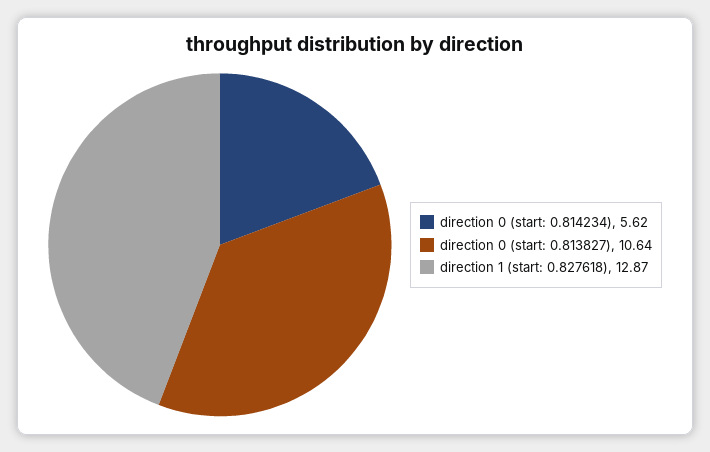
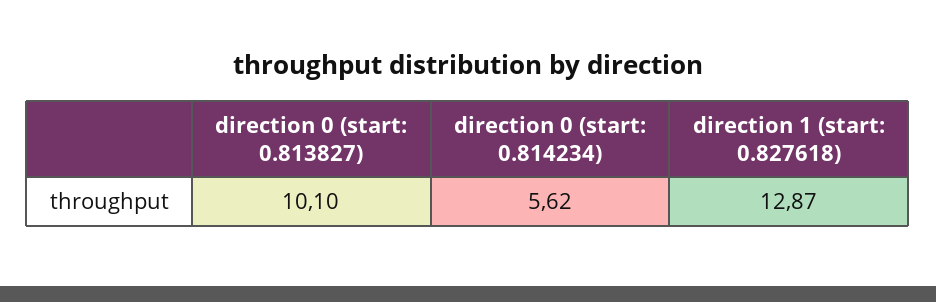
direction 0 (start: 0.813827): 10.64 -> 10.1

